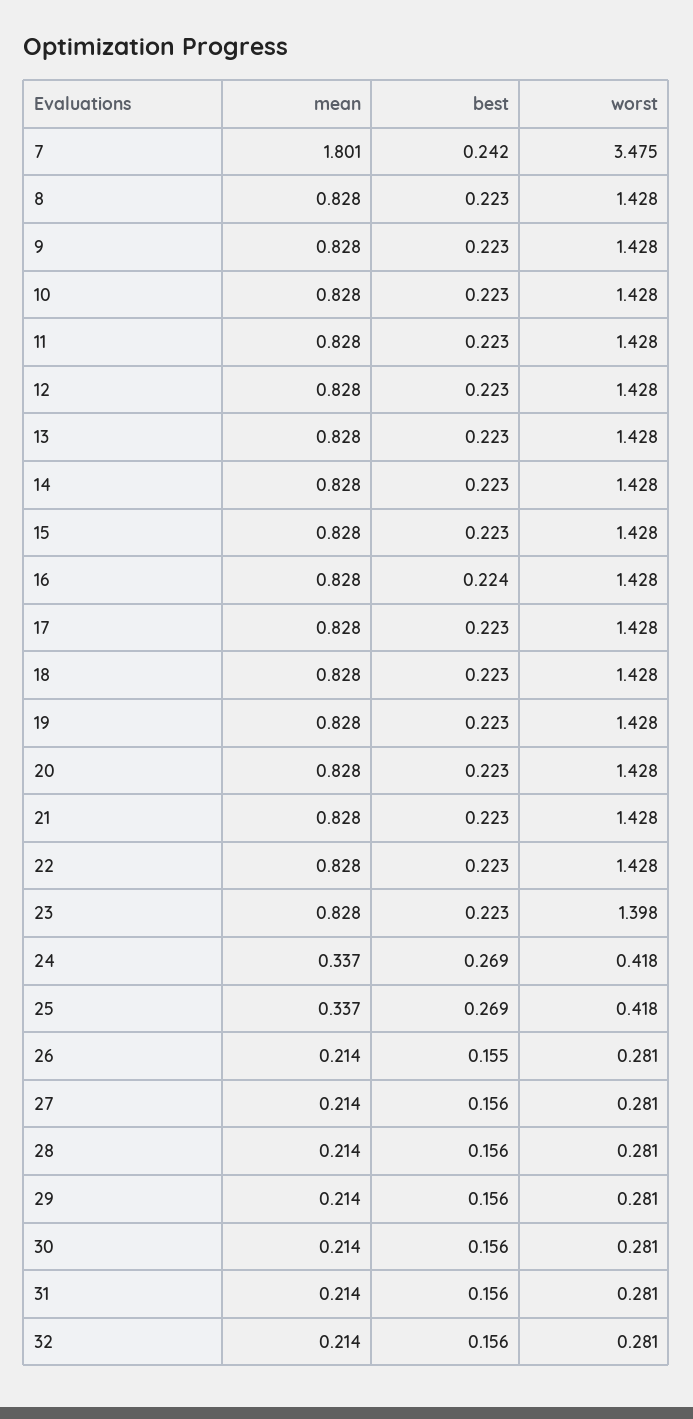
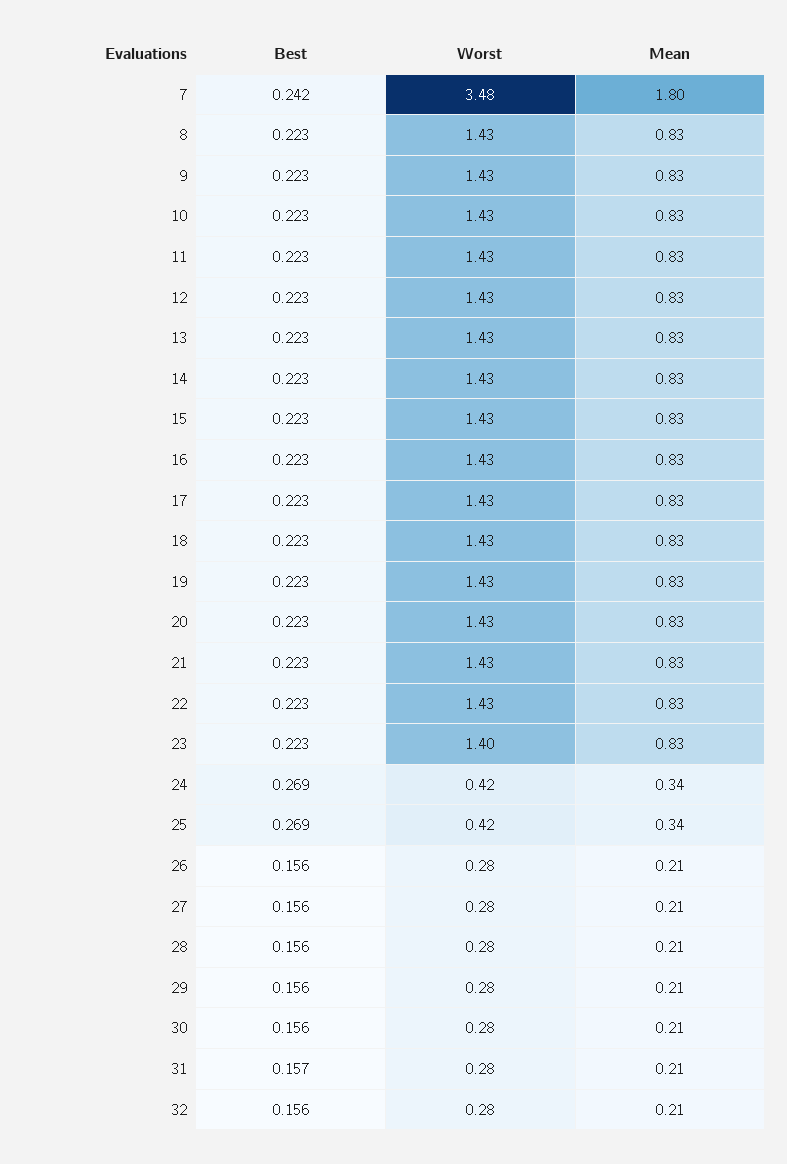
best, 16: 0.224 -> 0.223
best, 26: 0.155 -> 0.156
best, 31: 0.156 -> 0.157

